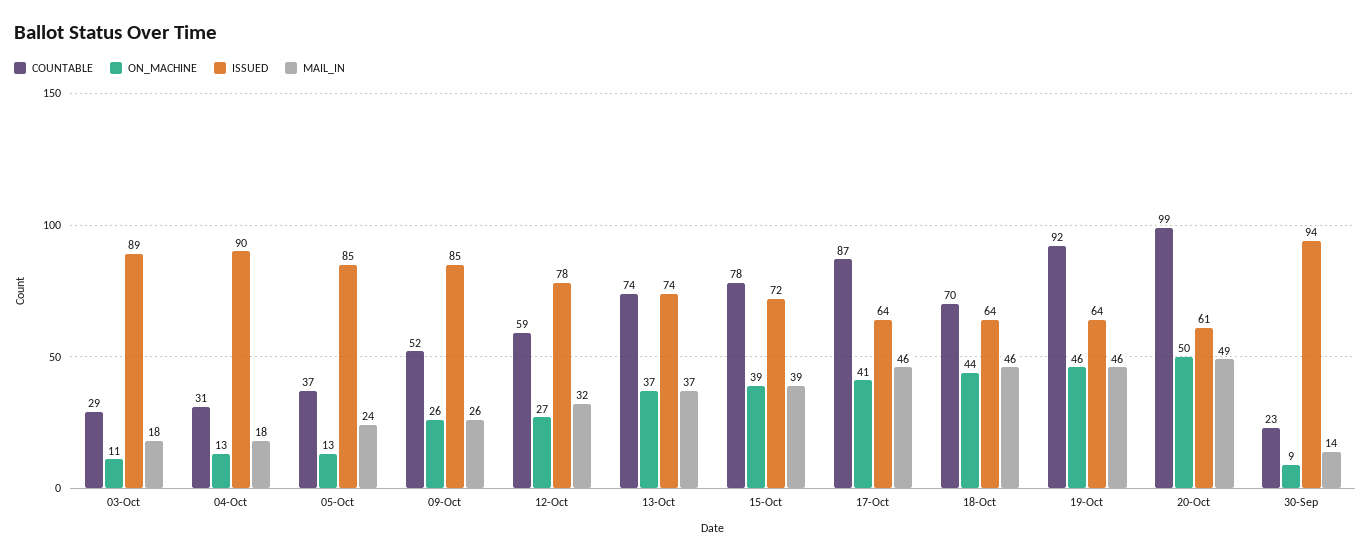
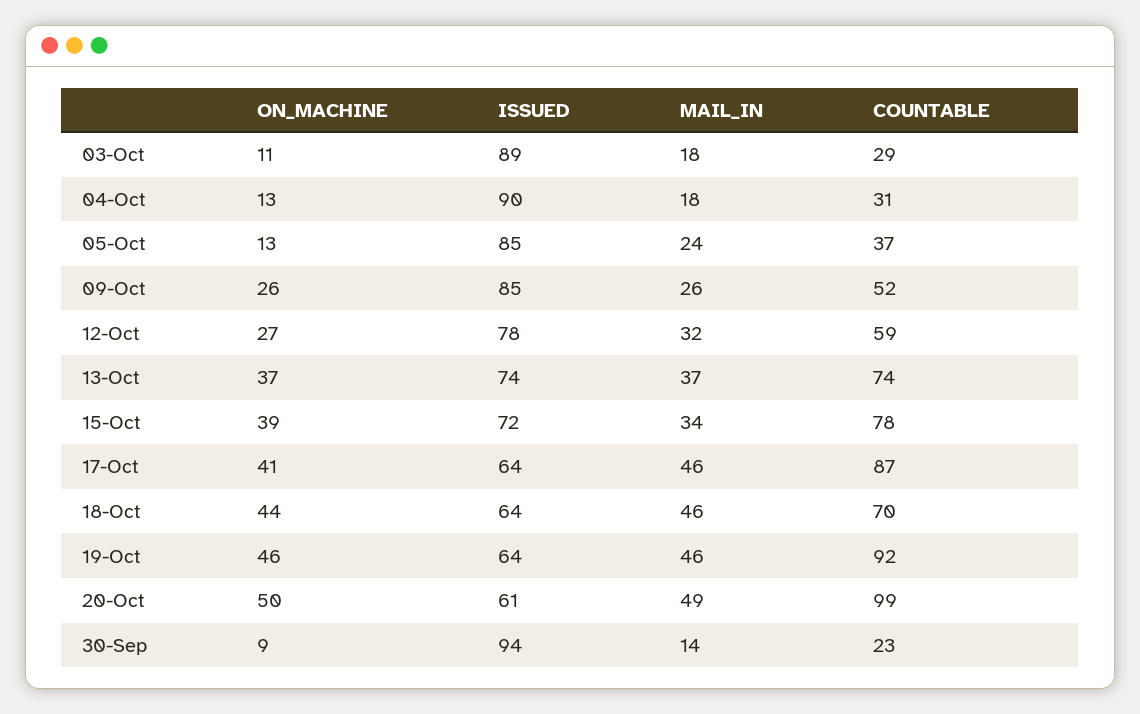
MAIL_IN, 15-Oct: 39 -> 34

